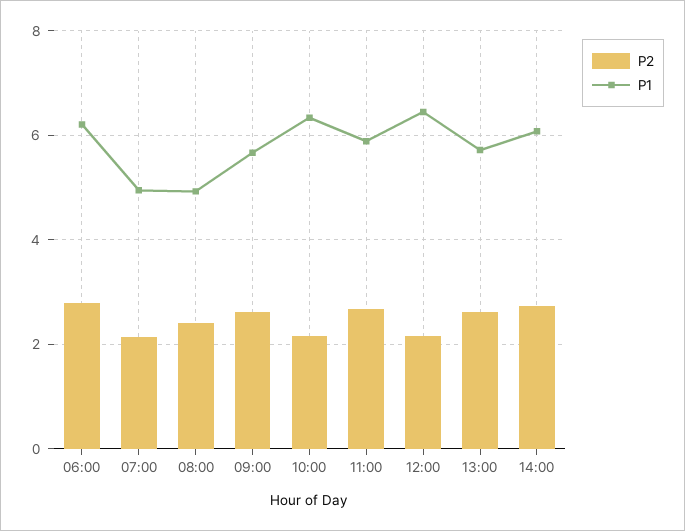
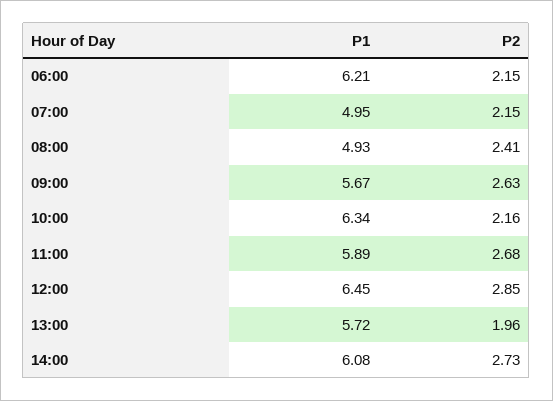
P2, 06:00: 2.8 -> 2.15
P2, 12:00: 2.2 -> 2.85
P2, 13:00: 2.6 -> 1.96

